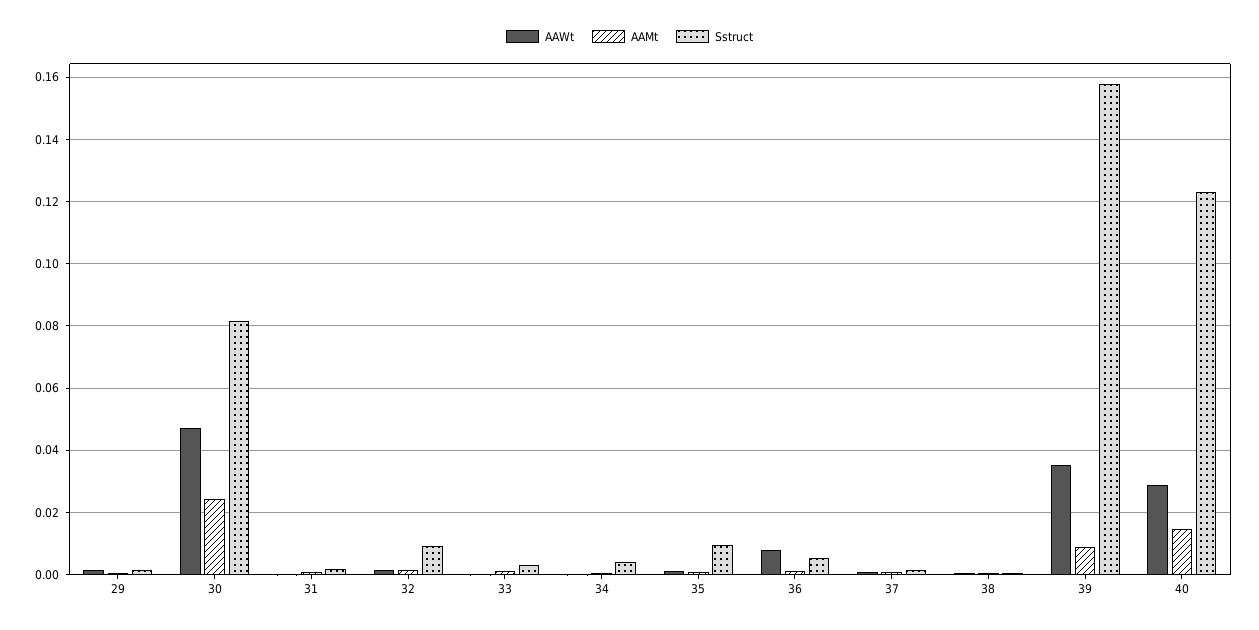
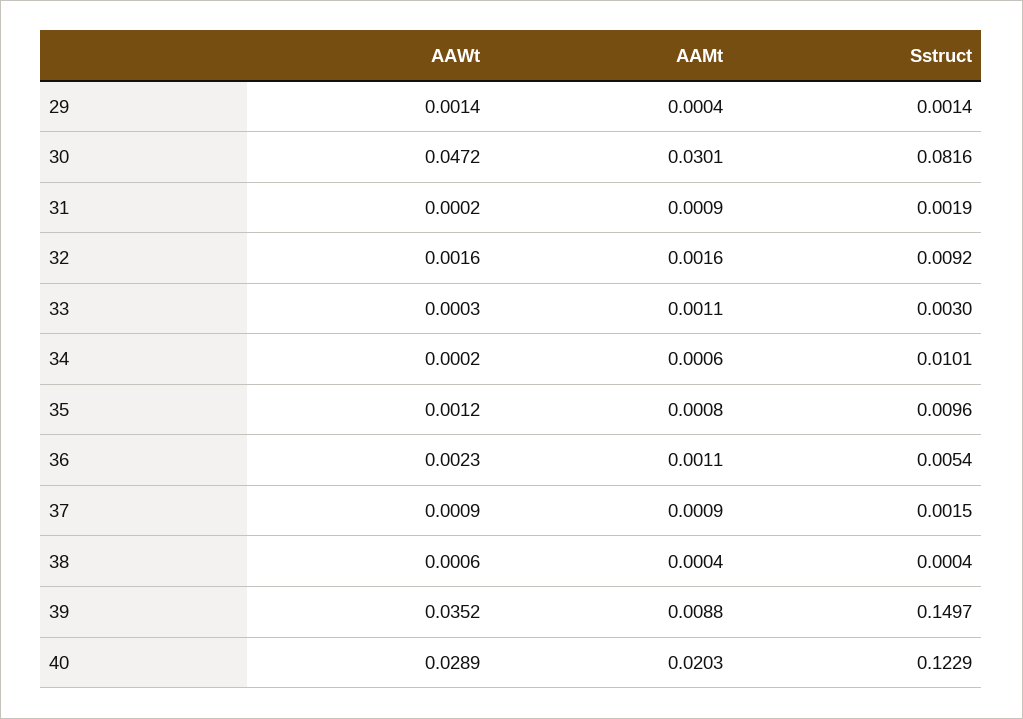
AAMt, 30: 0.024 -> 0.0301
Sstruct, 34: 0.004 -> 0.0101
AAWt, 36: 0.008 -> 0.0023
Sstruct, 39: 0.158 -> 0.1497
AAMt, 40: 0.014 -> 0.0203

